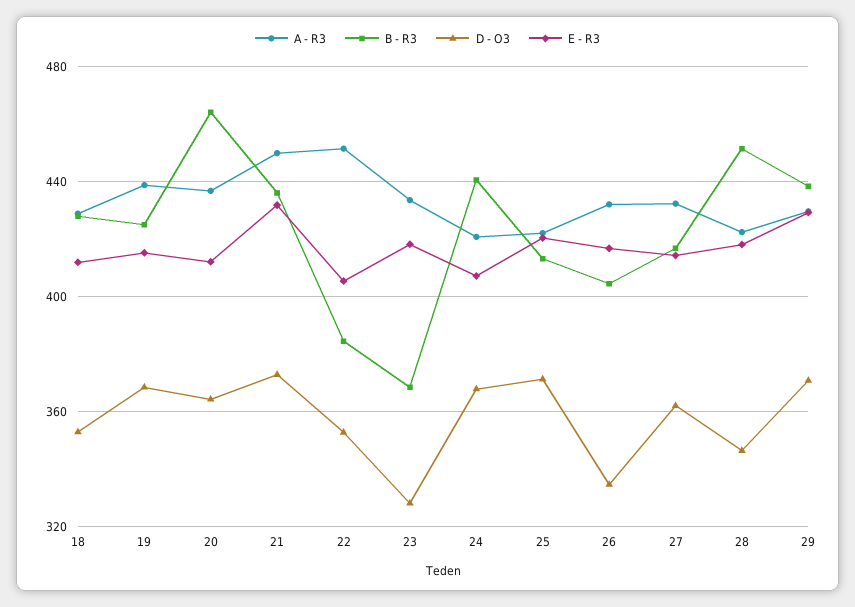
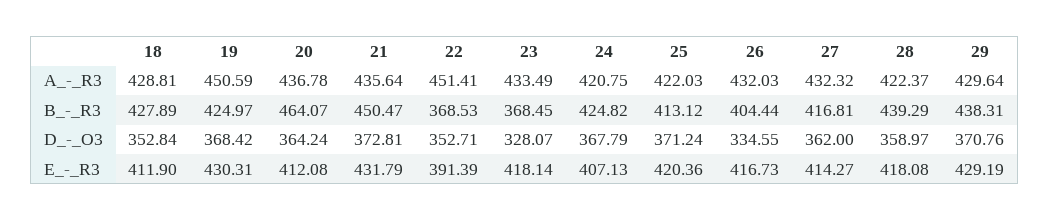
A - R3, 19: 440 -> 450.59
E - R3, 19: 415 -> 430.31
A - R3, 21: 450 -> 435.64
B - R3, 21: 435 -> 450.47
B - R3, 22: 385 -> 368.53
E - R3, 22: 405 -> 391.39
B - R3, 24: 440 -> 424.82
B - R3, 28: 450 -> 439.29
D - O3, 28: 345 -> 358.97

